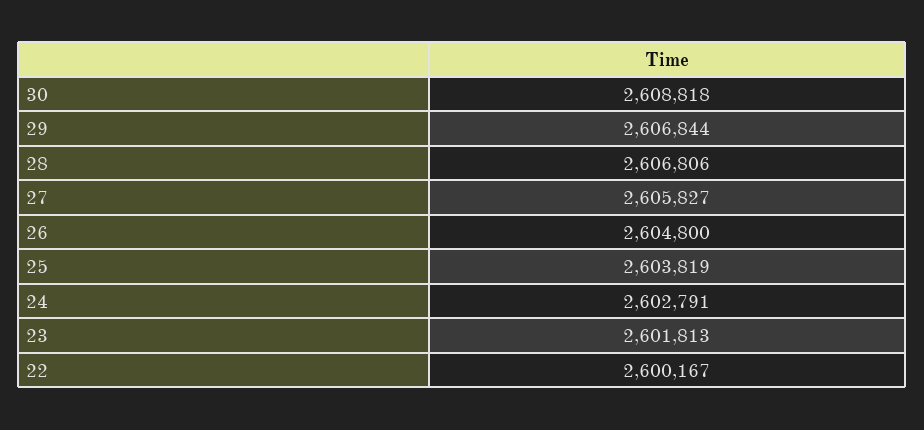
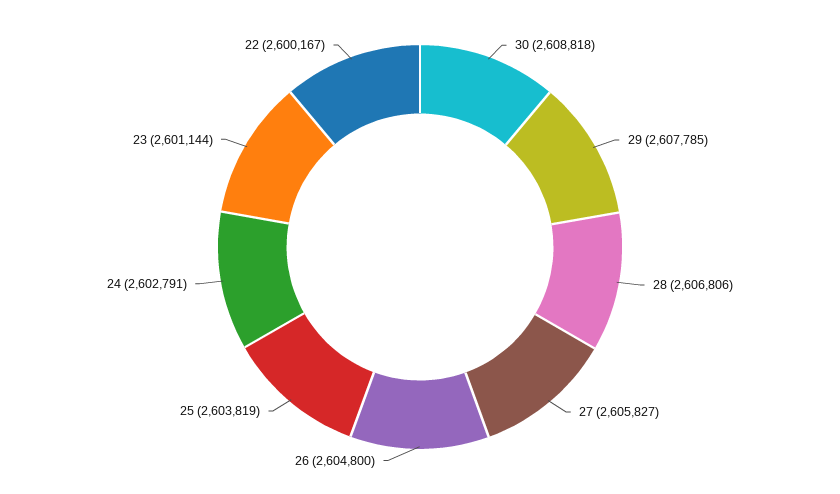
29: 2606844 -> 2607785
23: 2601813 -> 2601144

